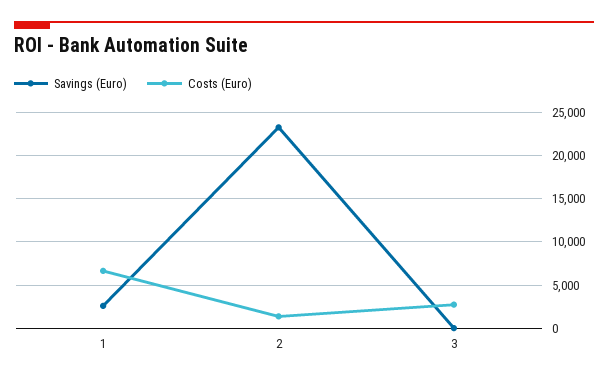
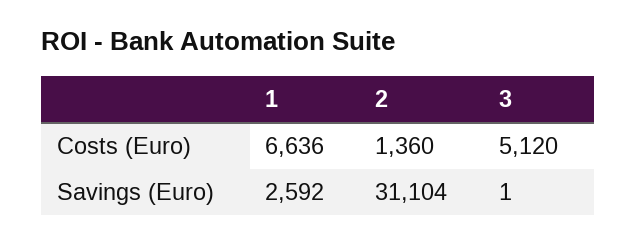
Savings (Euro), 2: 23000 -> 31104
Costs (Euro), 3: 3000 -> 5120

